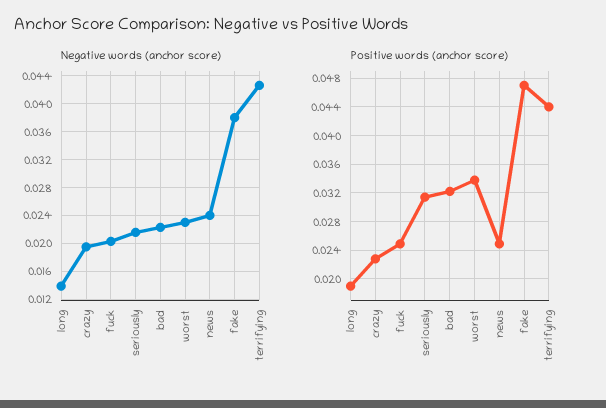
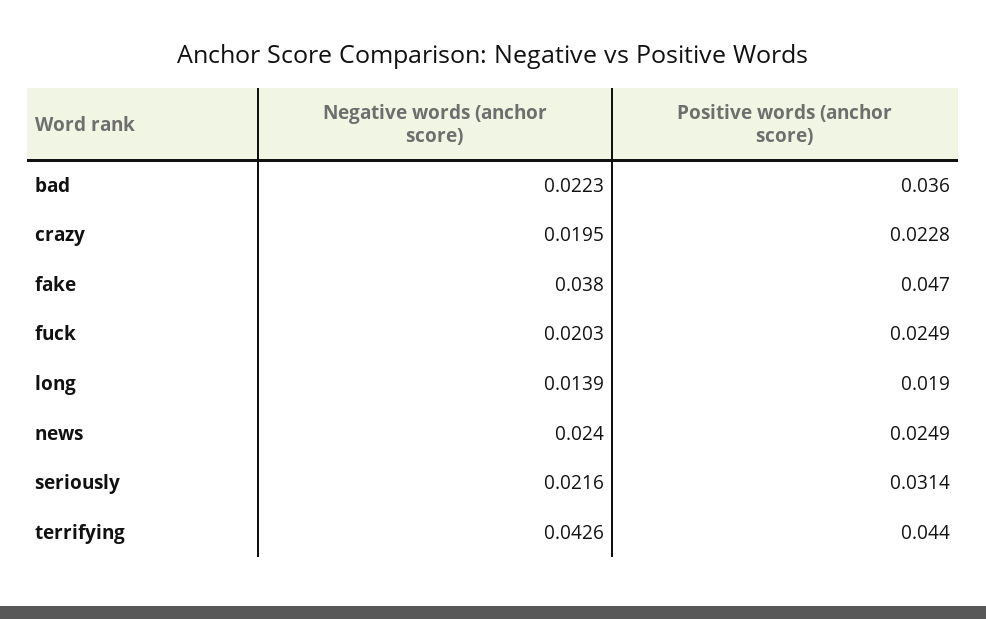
Negative words (anchor score), worst: 0.023 -> none
Positive words (anchor score), bad: 0.032 -> 0.036
Positive words (anchor score), worst: 0.034 -> none

